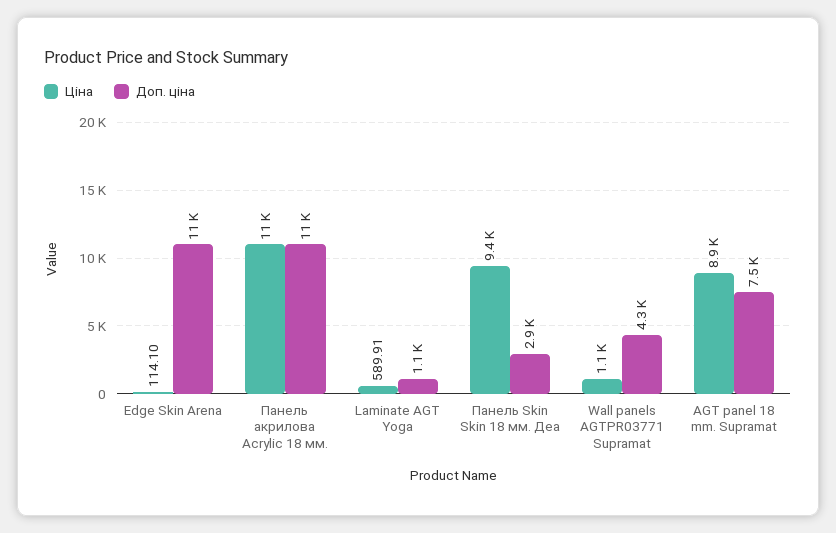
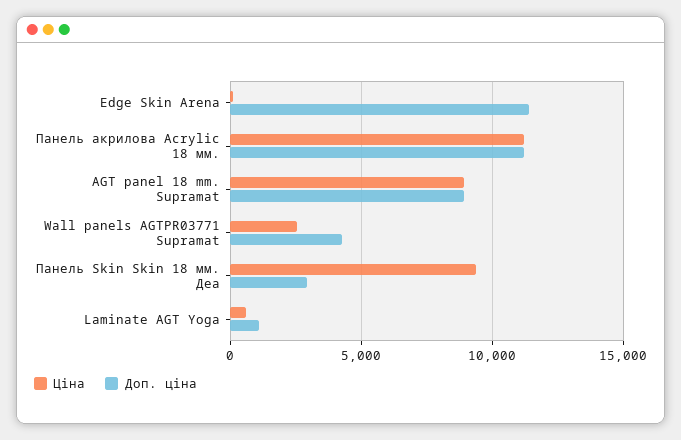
Ціна, Wall panels AGTPR03771 Supramat: 1100 -> 2500
Доп. ціна, AGT panel 18 mm. Supramat: 7500 -> 9000

